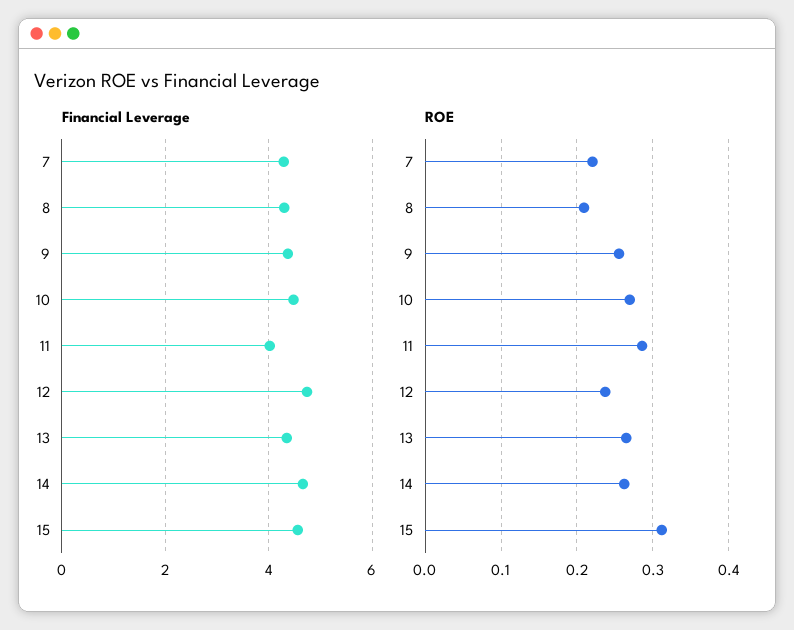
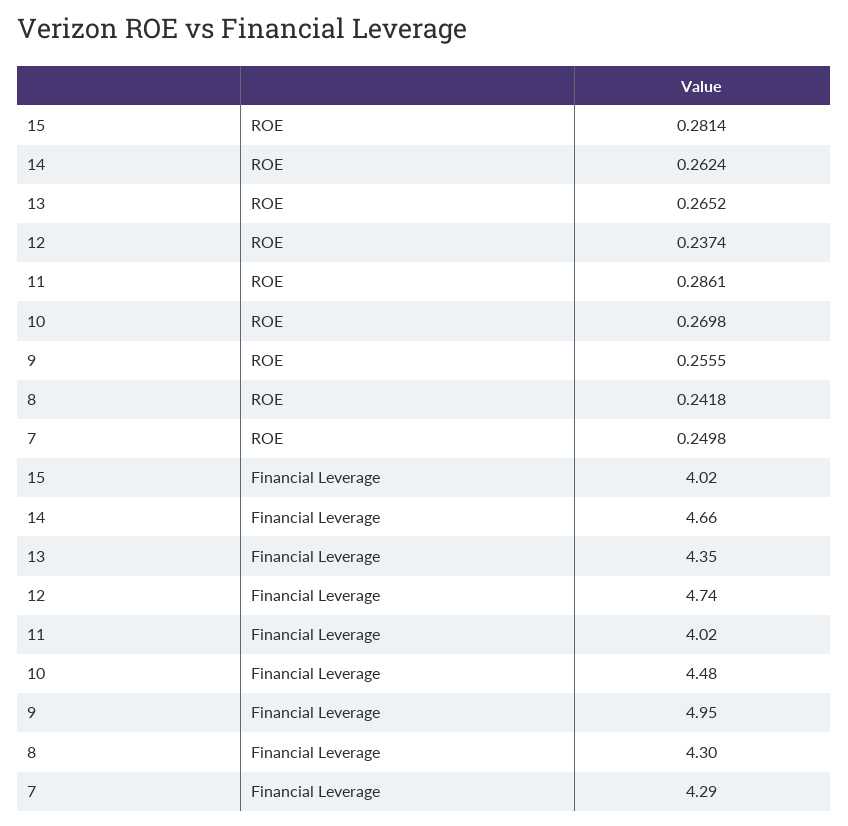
Financial Leverage, 9: 4.4 -> 4.95
Financial Leverage, 15: 4.6 -> 4.02
ROE, 7: 0.22 -> 0.2498
ROE, 8: 0.21 -> 0.2418
ROE, 15: 0.31 -> 0.2814

